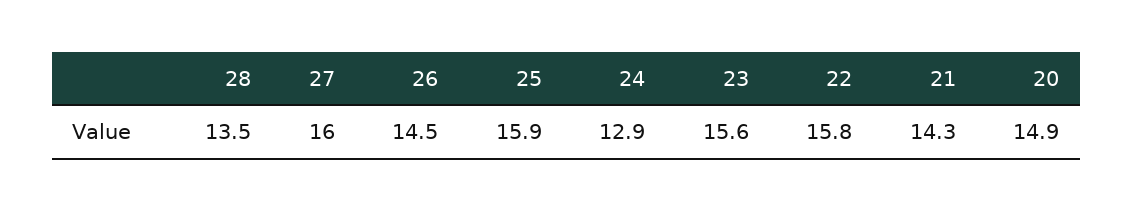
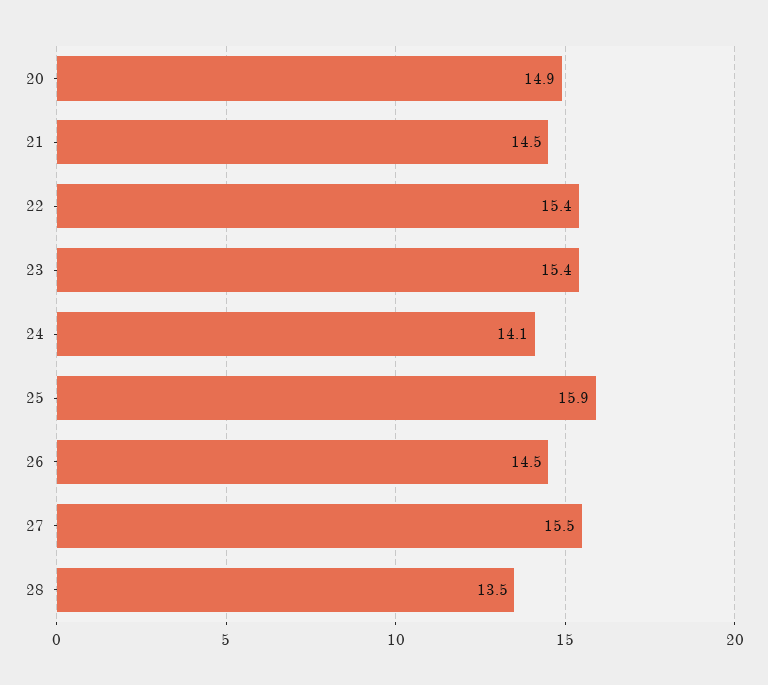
27: 16 -> 15.5
24: 12.9 -> 14.1
23: 15.6 -> 15.4
22: 15.8 -> 15.4
21: 14.3 -> 14.5

